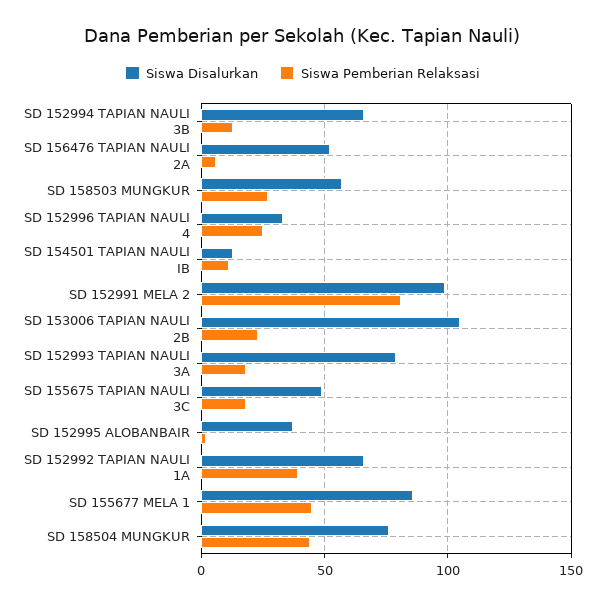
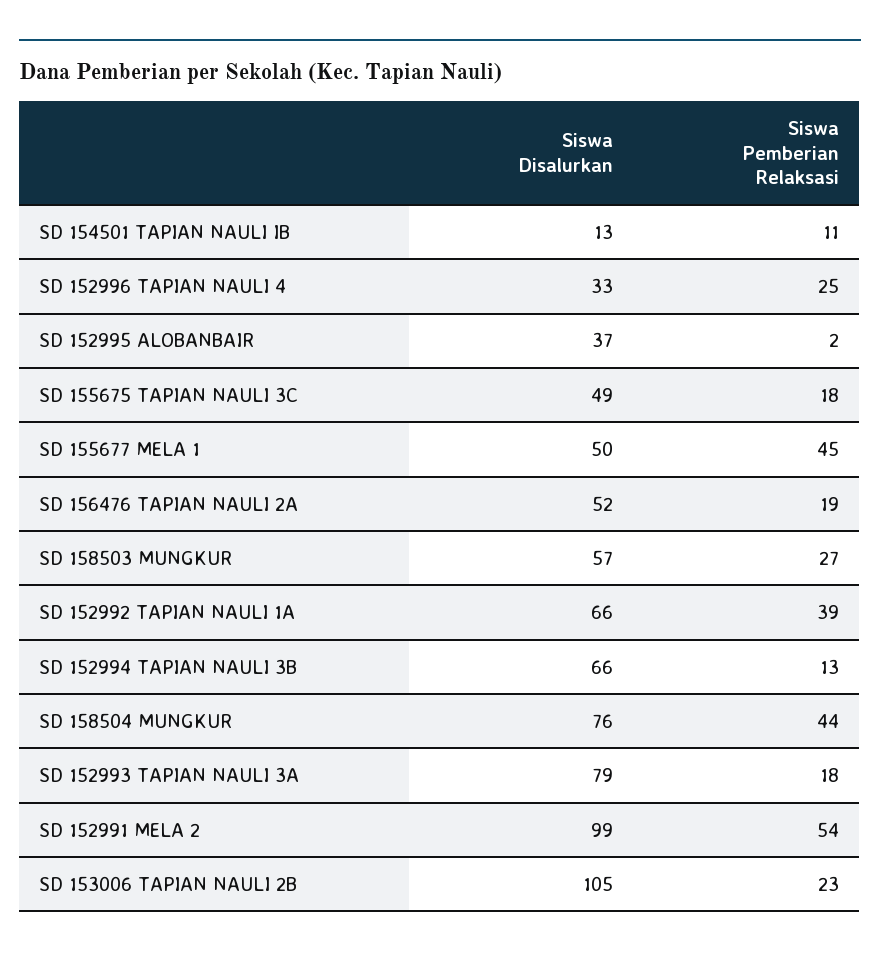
Siswa Pemberian Relaksasi, SD 156476 TAPIAN NAULI 2A: 5 -> 19
Siswa Pemberian Relaksasi, SD 152991 MELA 2: 80 -> 54
Siswa Disalurkan, SD 155677 MELA 1: 85 -> 50

